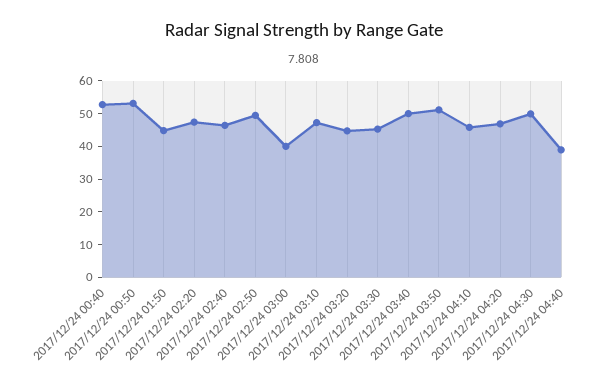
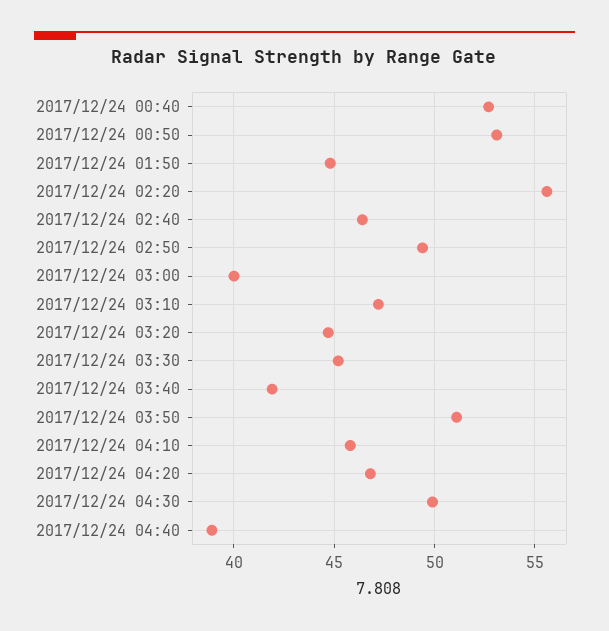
2017/12/24 02:20: 47.5 -> 55.5
2017/12/24 03:40: 50 -> 42

